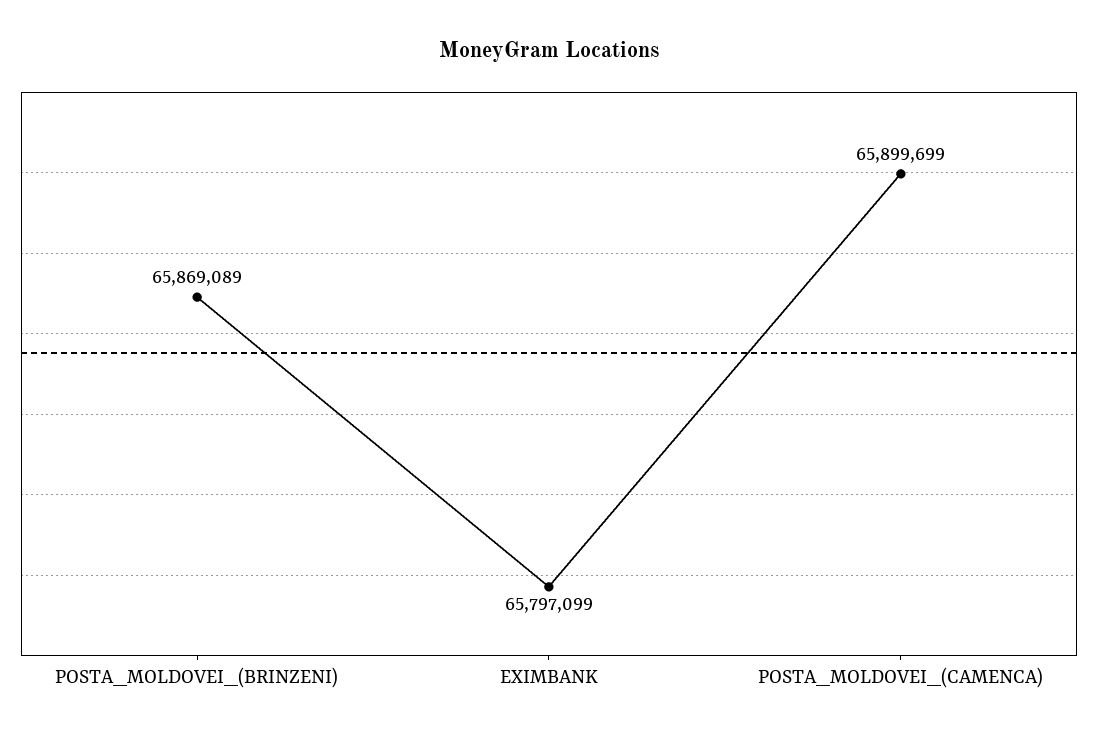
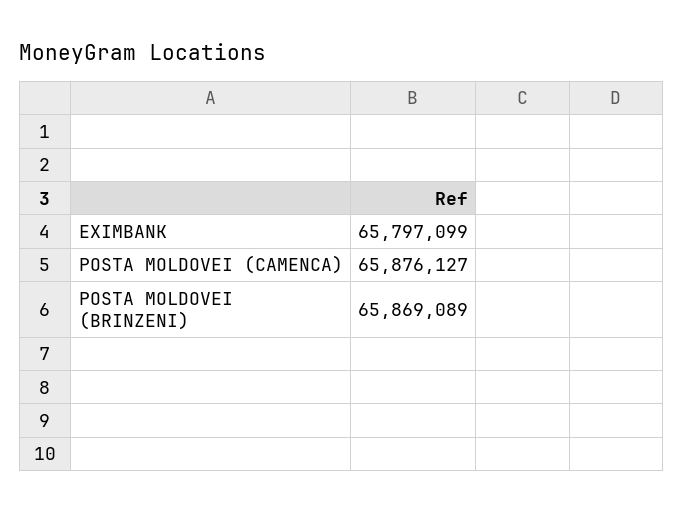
POSTA_MOLDOVEI_(CAMENCA): 65899699 -> 65876127

